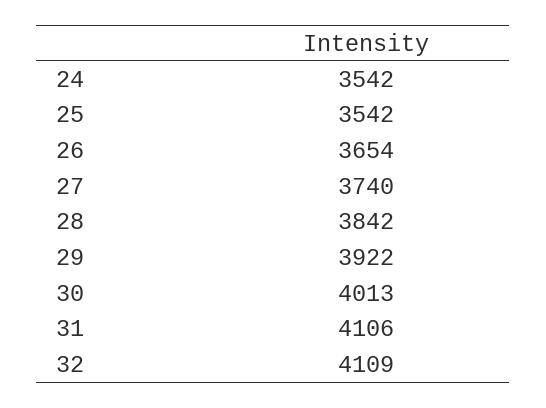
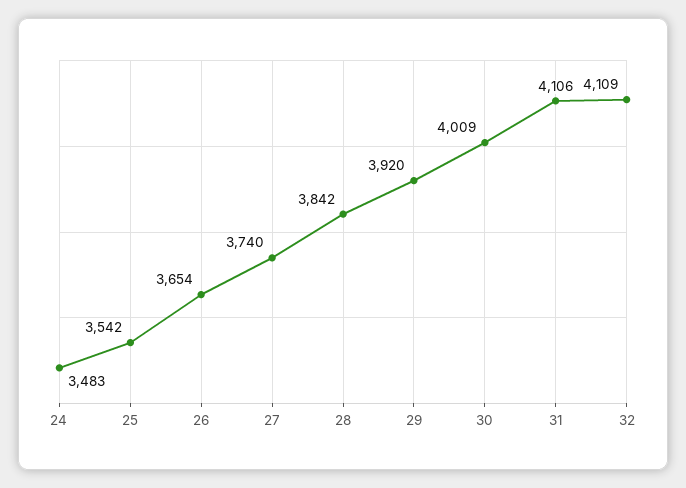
24: 3542 -> 3483
29: 3922 -> 3920
30: 4013 -> 4009

